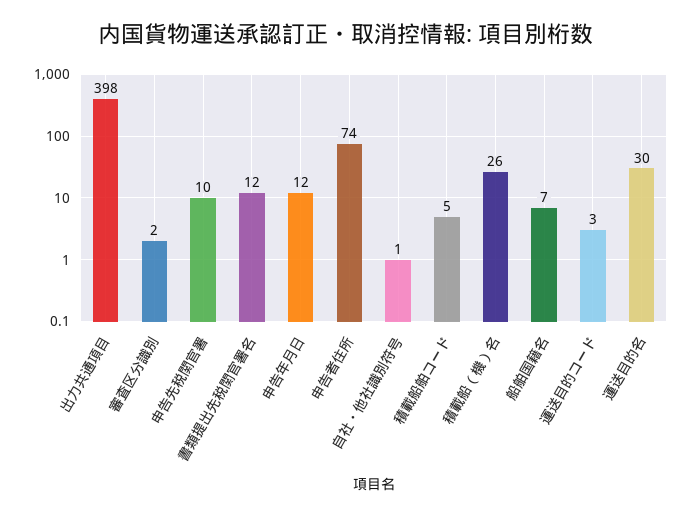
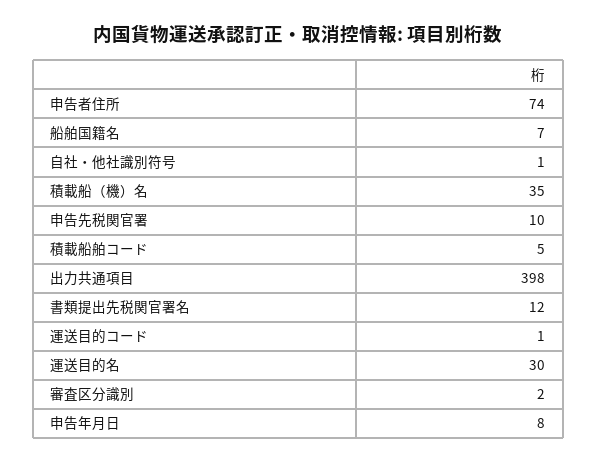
申告年月日: 12 -> 8
積載船（機）名: 26 -> 35
運送目的コード: 3 -> 1

